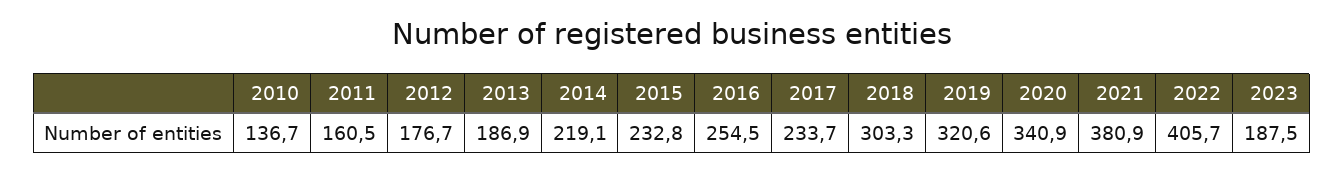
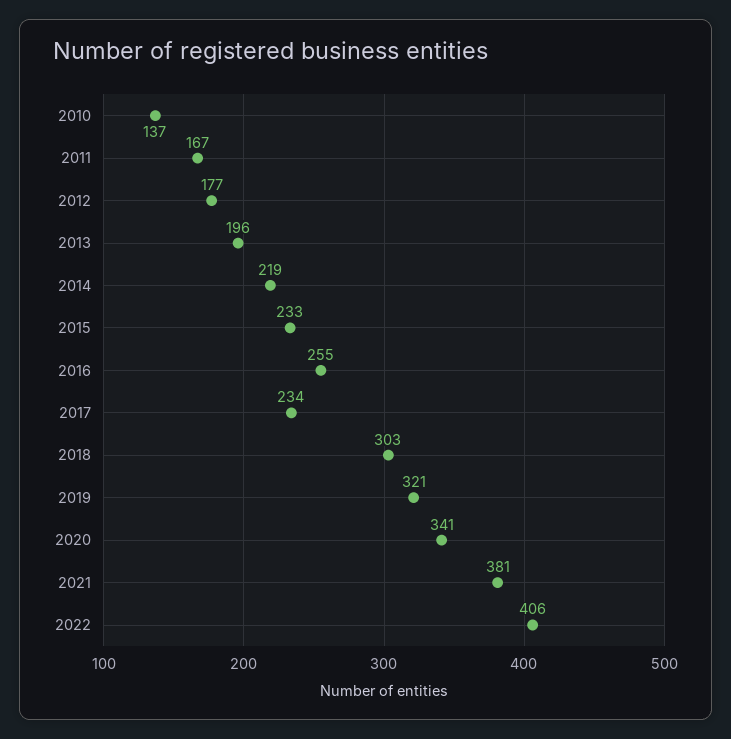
2011: 160.5 -> 167
2013: 186.9 -> 196
2023: 187.5 -> none

